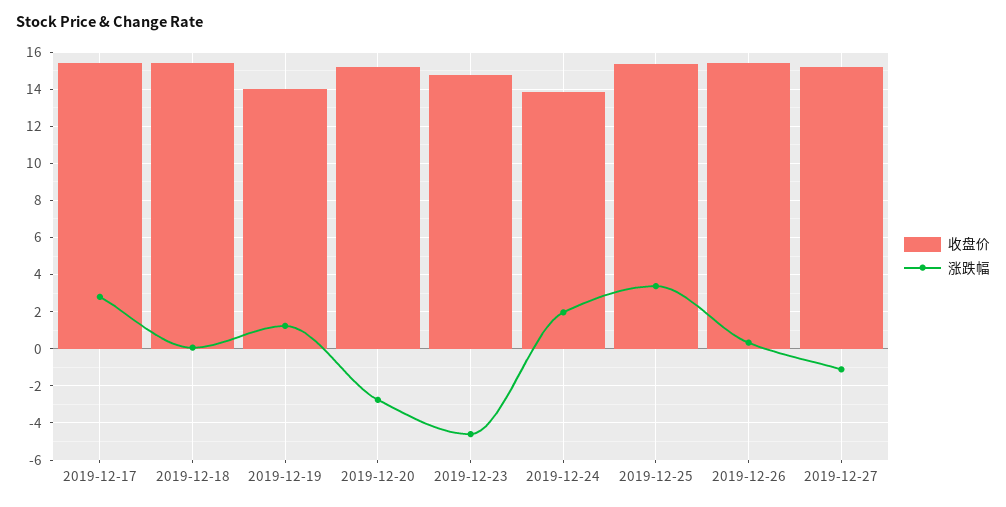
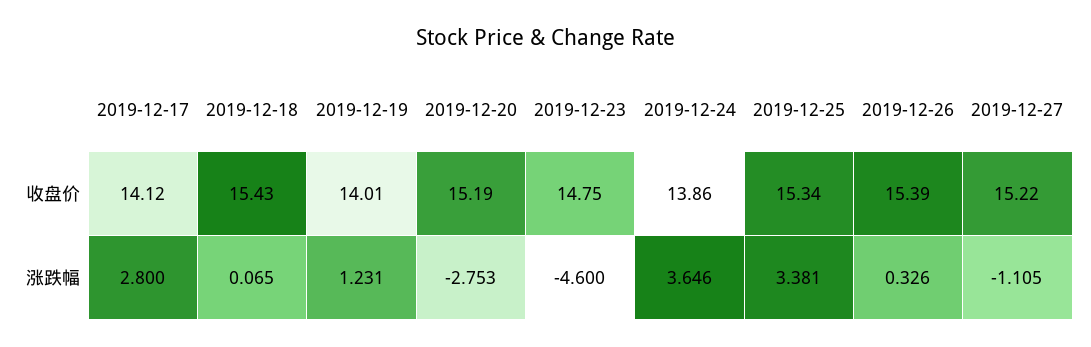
收盘价, 2019-12-17: 15.5 -> 14.12
涨跌幅, 2019-12-24: 2 -> 3.646

